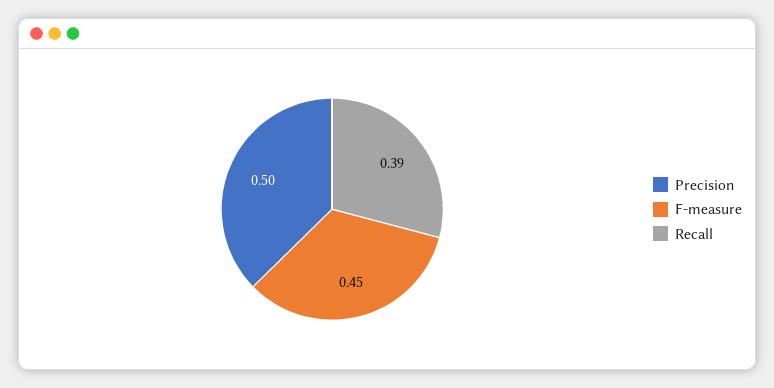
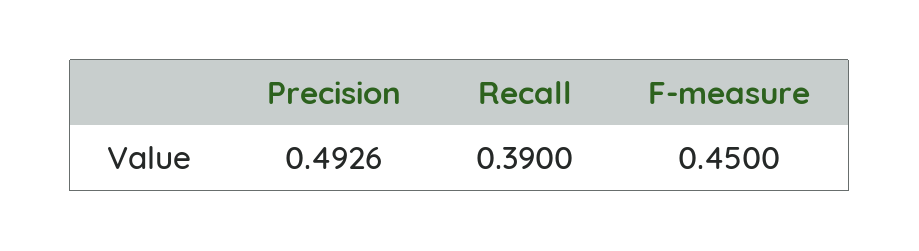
Precision: 0.5 -> 0.4926

